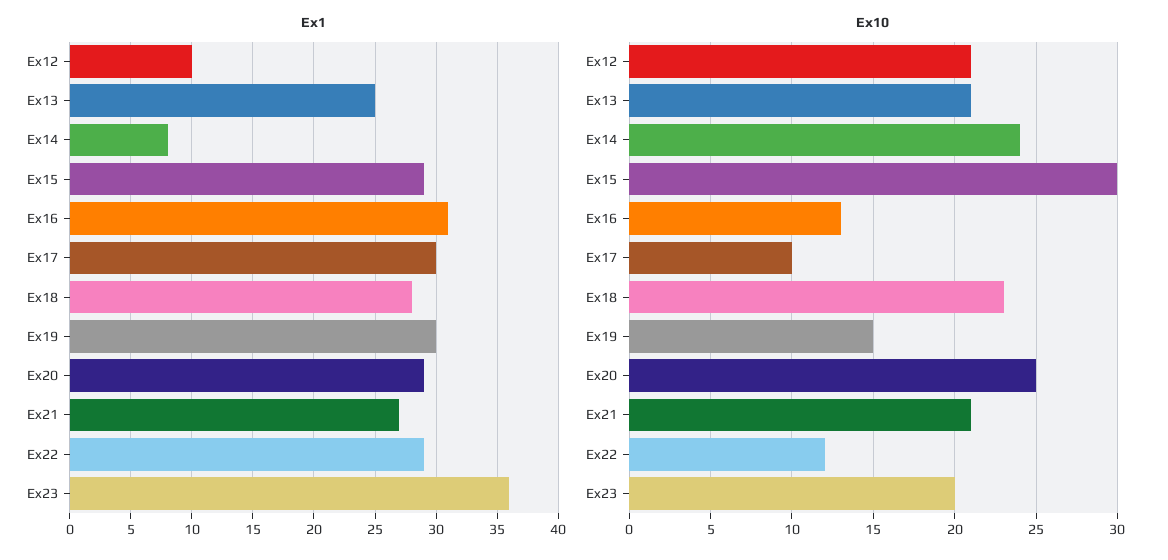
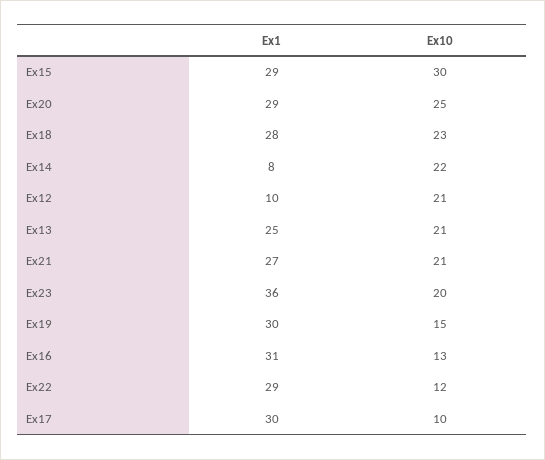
Ex10, Ex14: 24 -> 22

